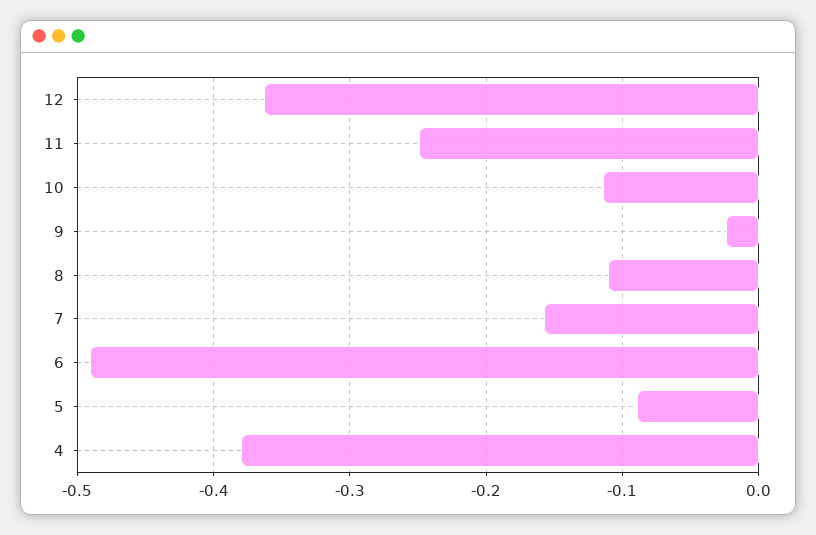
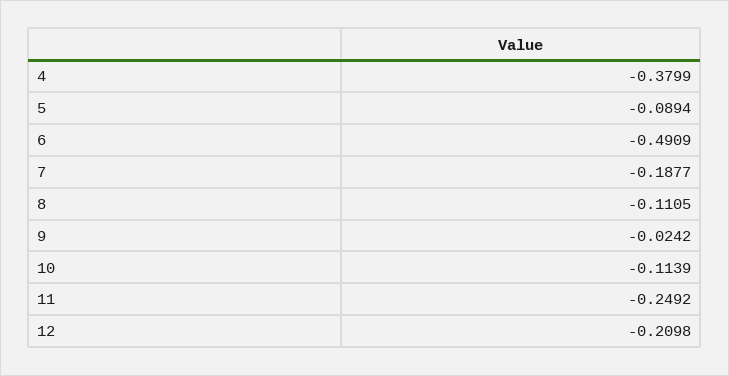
12: -0.36 -> -0.2098
7: -0.16 -> -0.1877

